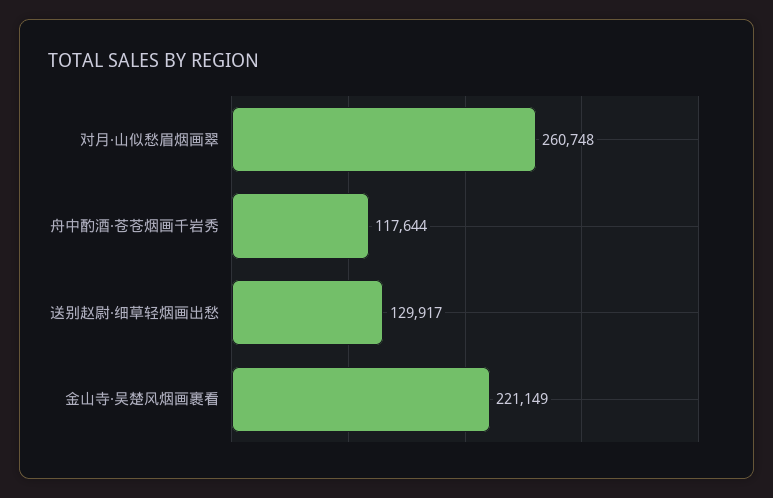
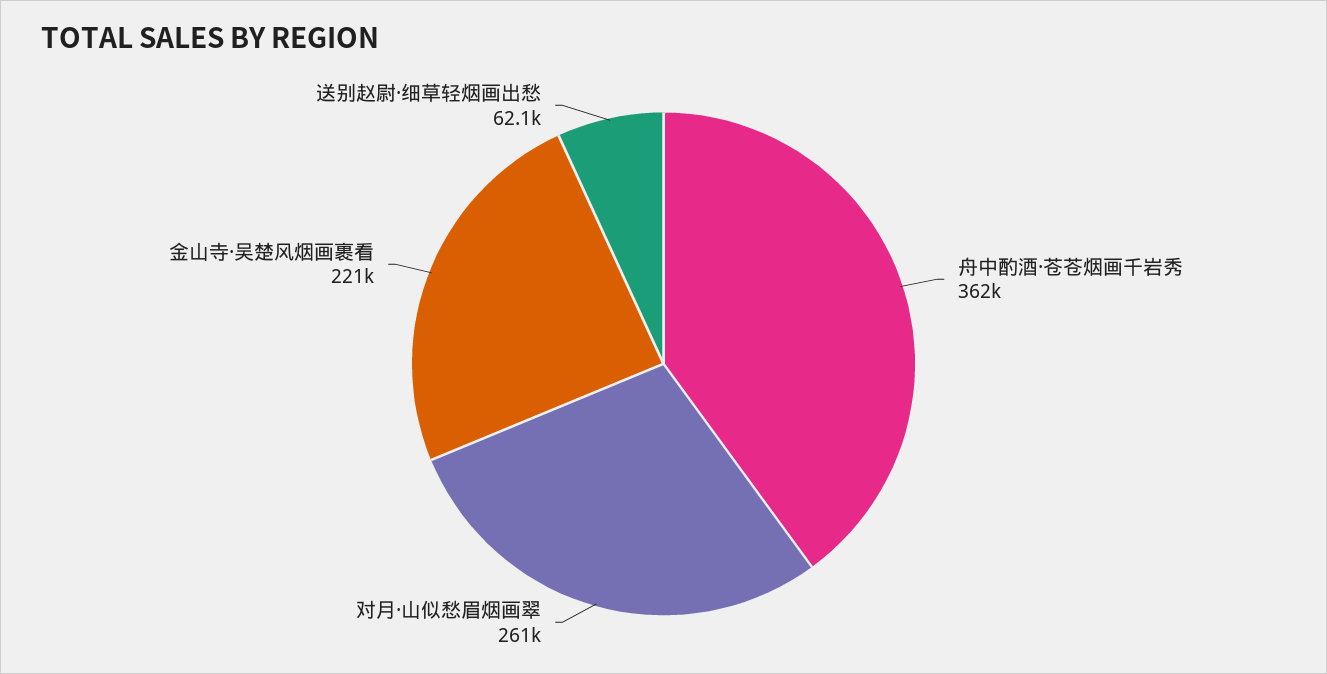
舟中酌酒·苍苍烟画千岩秀: 117644 -> 362000
送别赵尉·细草轻烟画出愁: 129917 -> 62100

